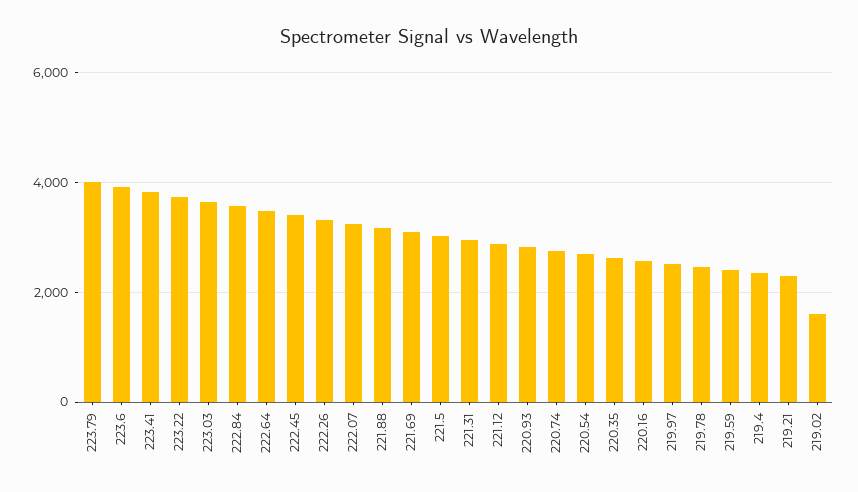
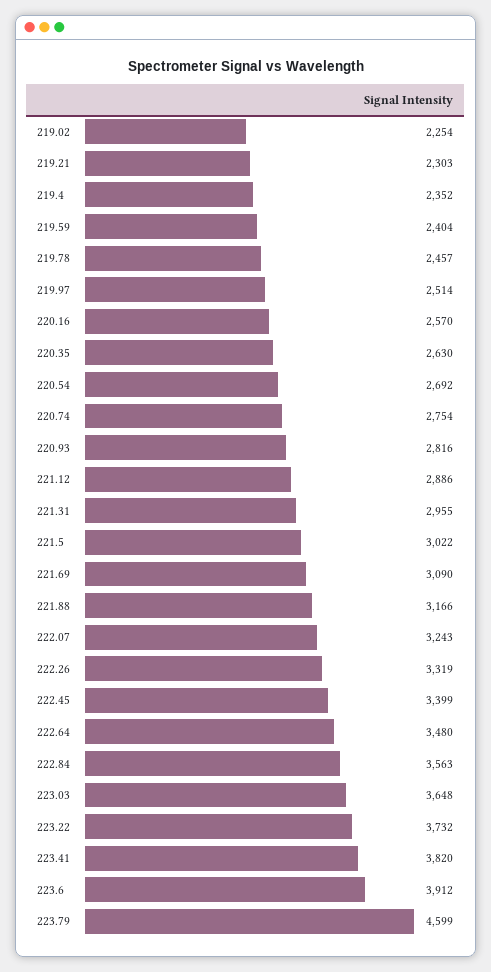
223.79: 4000 -> 4599
219.02: 1600 -> 2254

